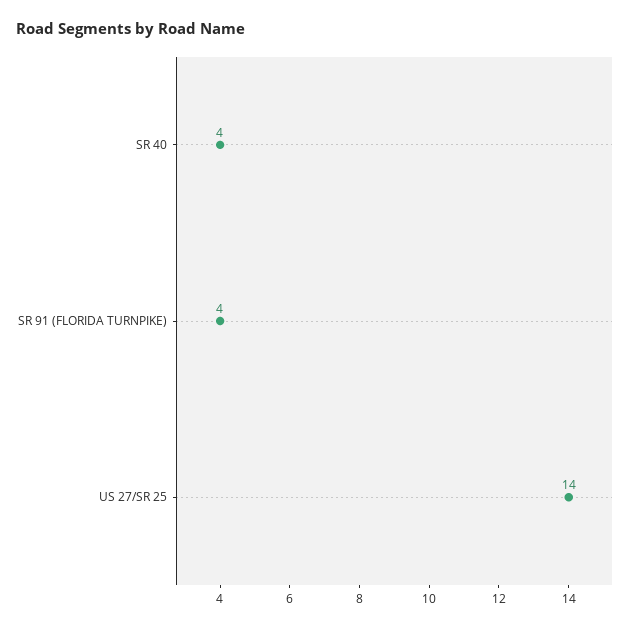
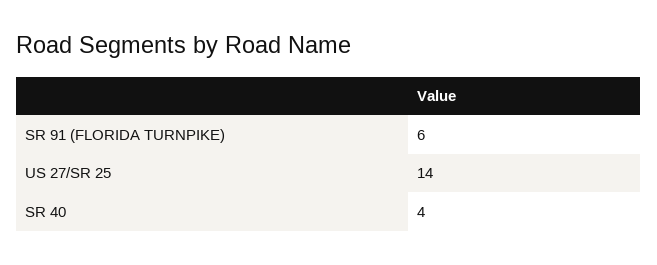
SR 91 (FLORIDA TURNPIKE): 4 -> 6

